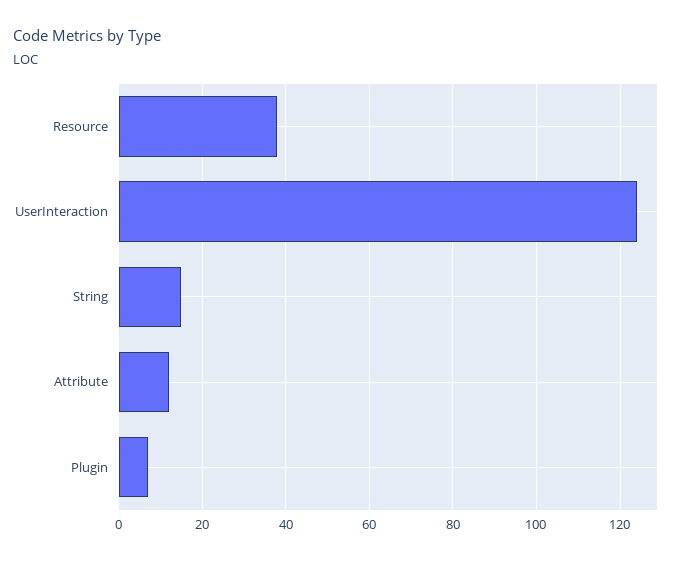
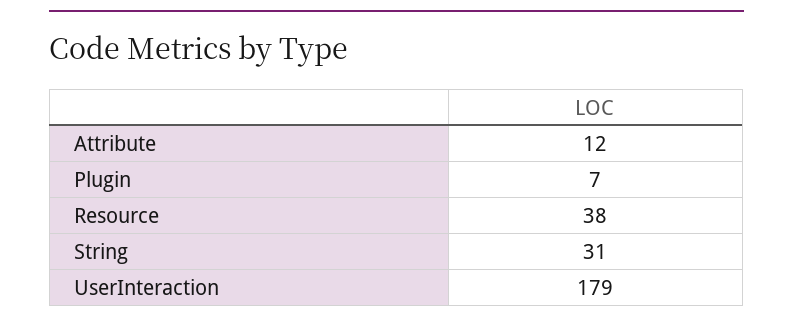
UserInteraction: 125 -> 179
String: 15 -> 31

